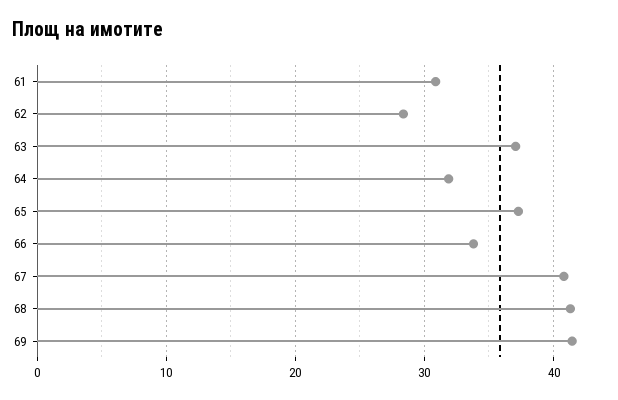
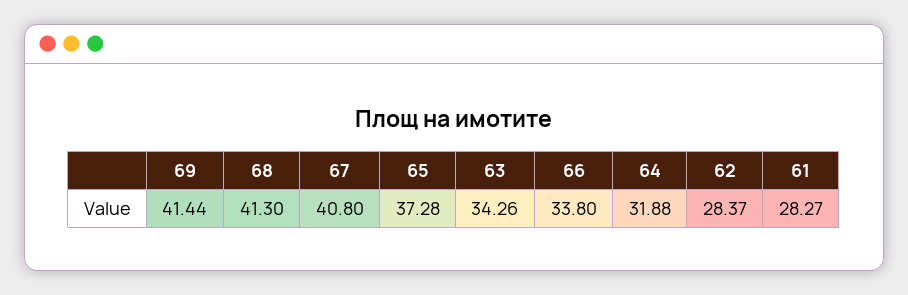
61: 31 -> 28.27
63: 37 -> 34.26

